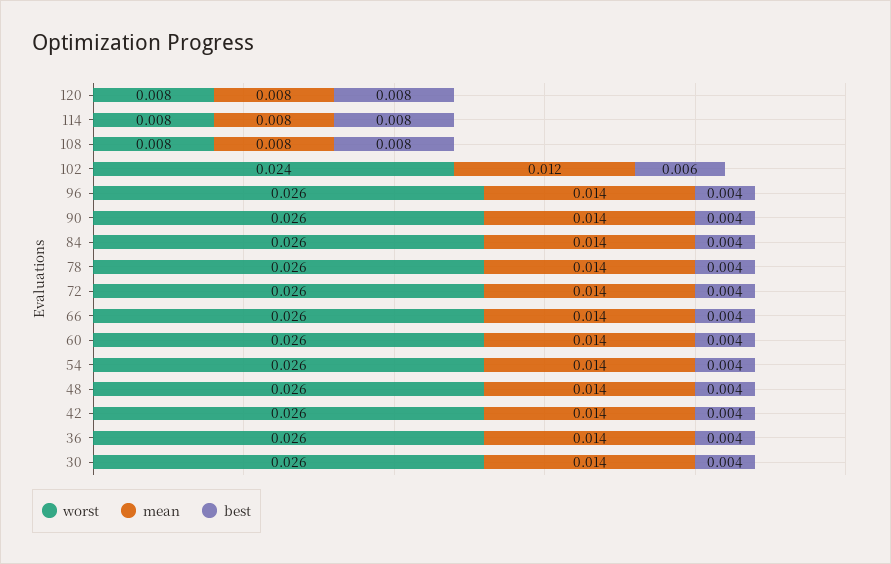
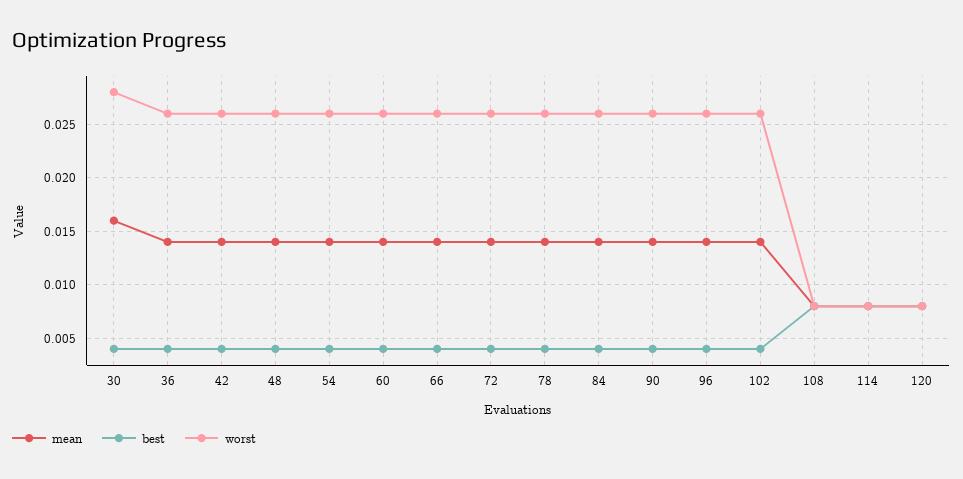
worst, 102: 0.024 -> 0.026
mean, 102: 0.012 -> 0.014
best, 102: 0.006 -> 0.004
worst, 30: 0.026 -> 0.028
mean, 30: 0.014 -> 0.016

